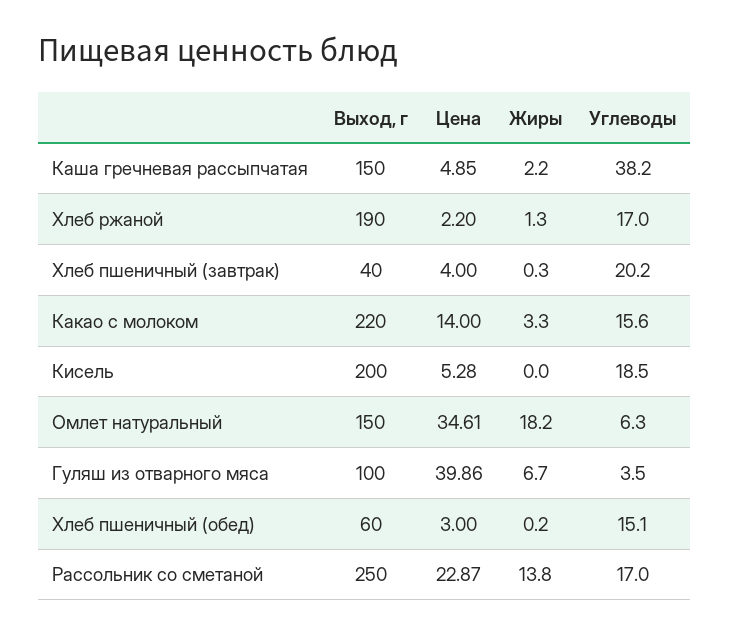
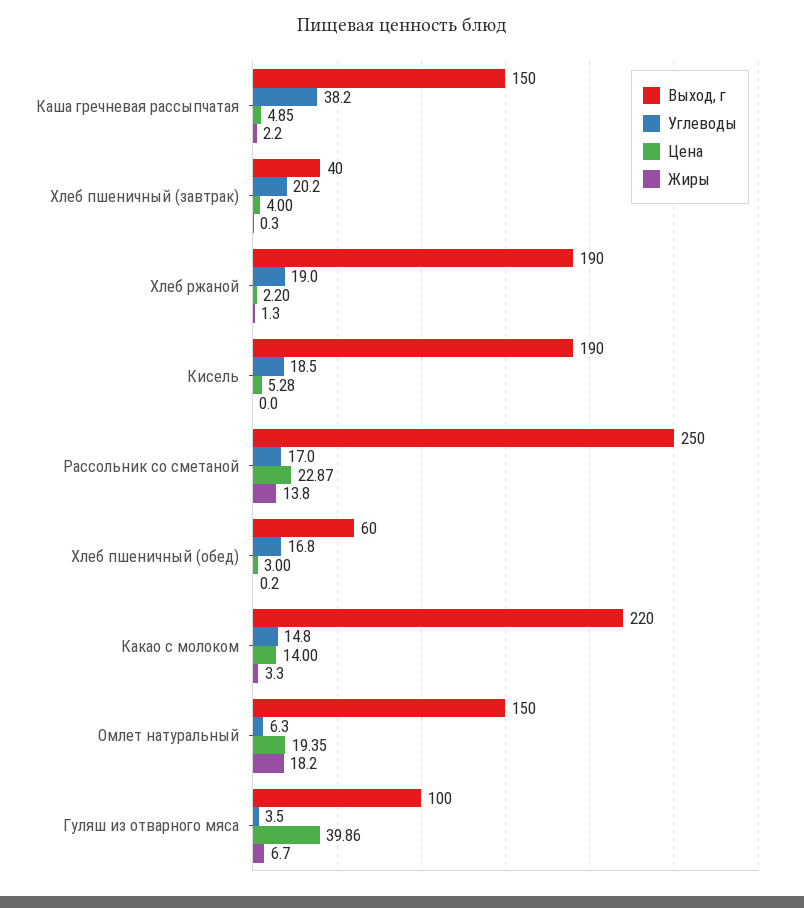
Углеводы, Хлеб ржаной: 17 -> 19
Углеводы, Какао с молоком: 15.6 -> 14.8
Выход, г, Кисель: 200 -> 190
Цена, Омлет натуральный: 34.61 -> 19.35
Углеводы, Хлеб пшеничный (обед): 15.1 -> 16.8

